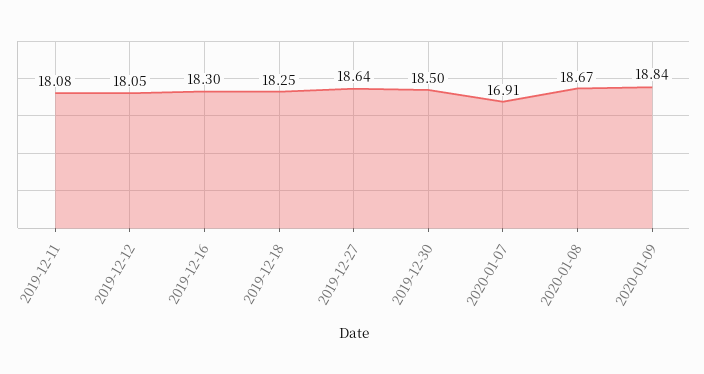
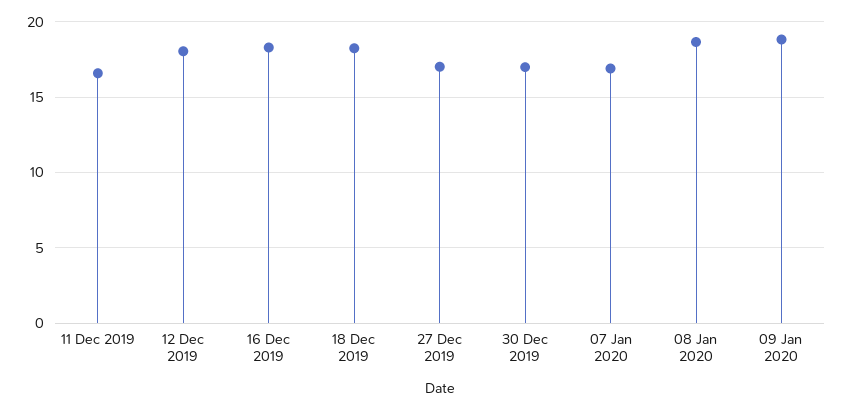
2019-12-11: 18.08 -> 16.5
2019-12-27: 18.64 -> 17
2019-12-30: 18.5 -> 17

